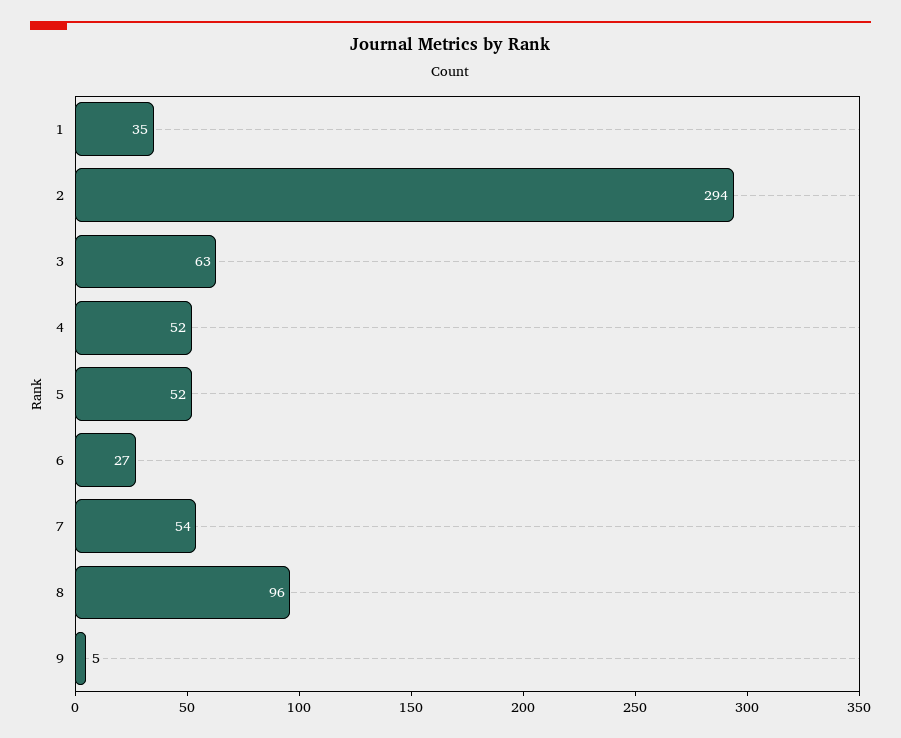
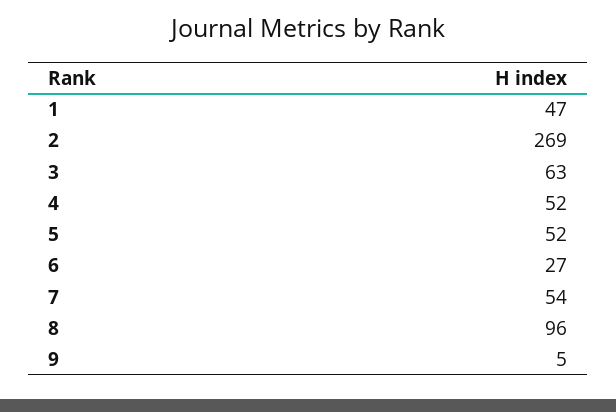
1: 35 -> 47
2: 294 -> 269

